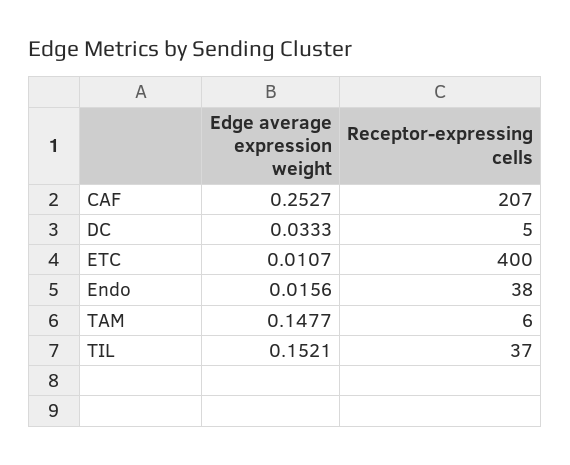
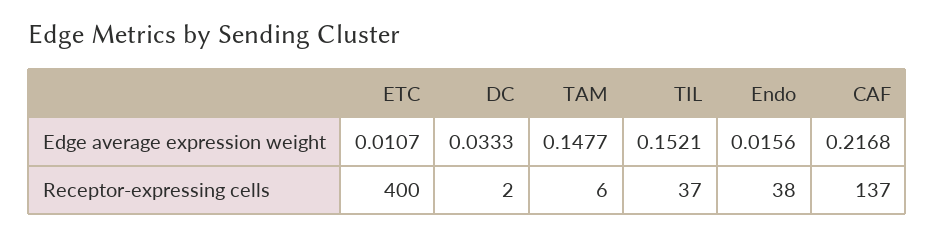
Edge average expression weight, CAF: 0.2527 -> 0.2168
Receptor-expressing cells, CAF: 207 -> 137
Receptor-expressing cells, DC: 5 -> 2

